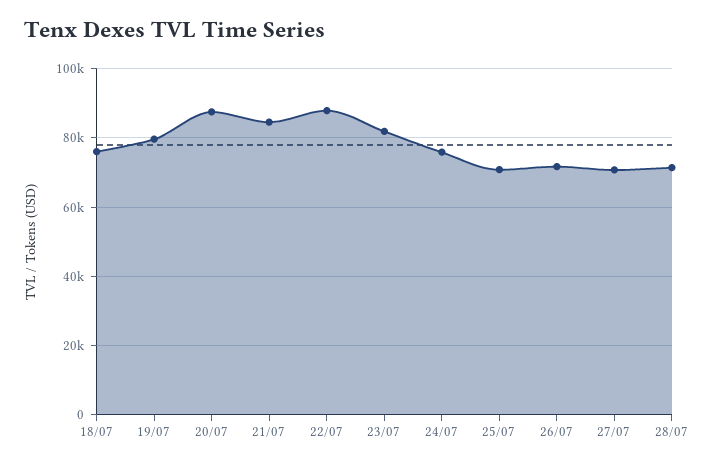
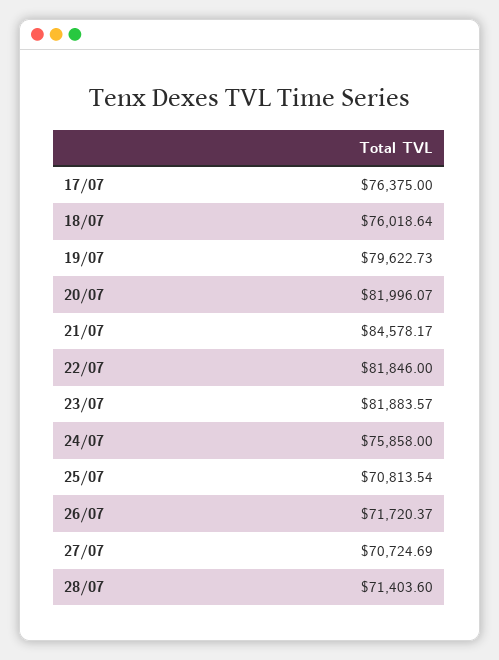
20/07: 88000 -> 81996.07
22/07: 88000 -> 81846
17/07: none -> 76375

